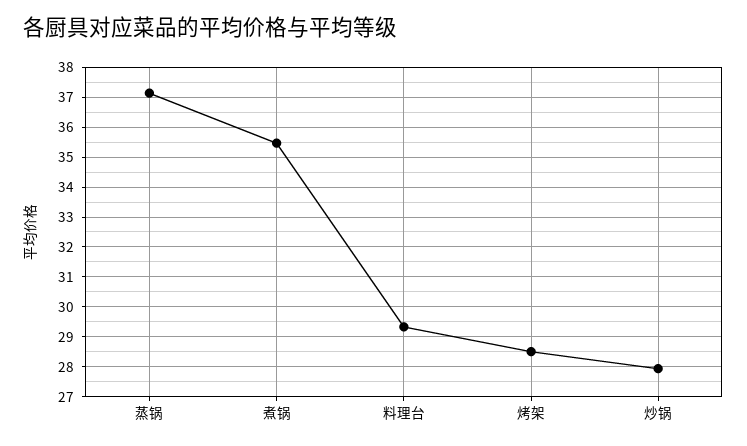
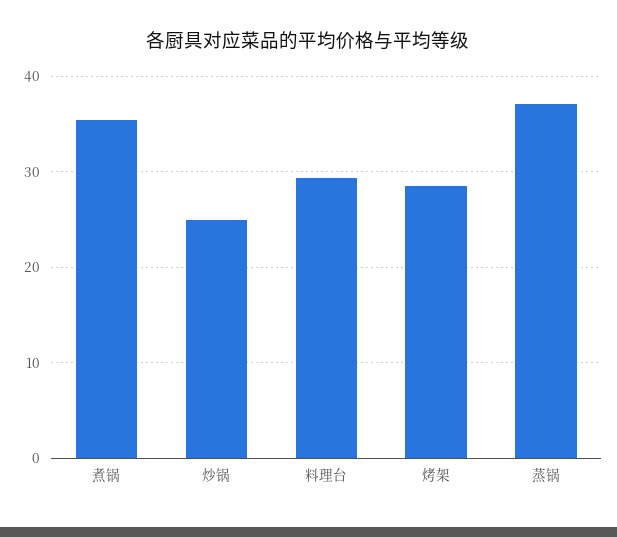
炒锅: 28 -> 25

